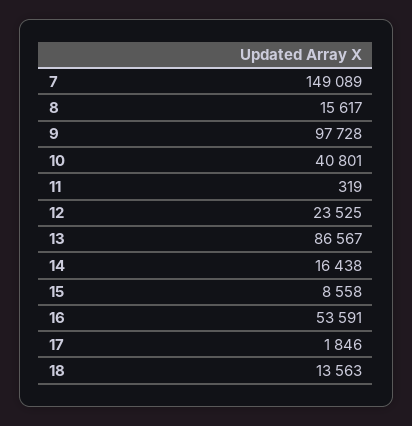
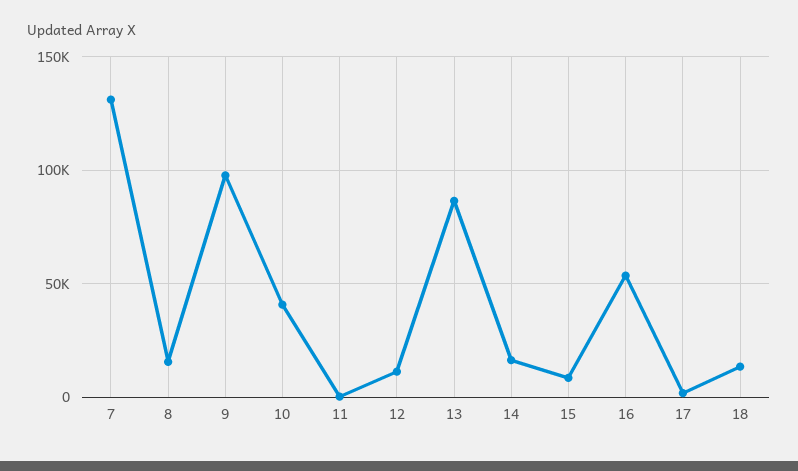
7: 149089 -> 130000
12: 23525 -> 10000

